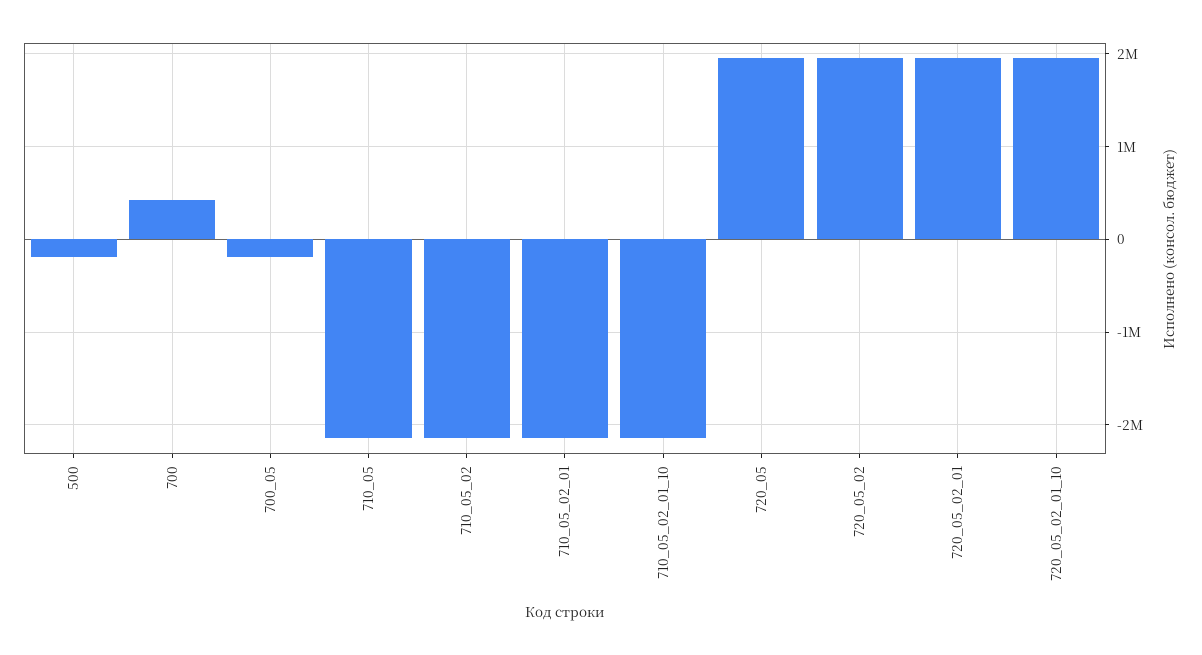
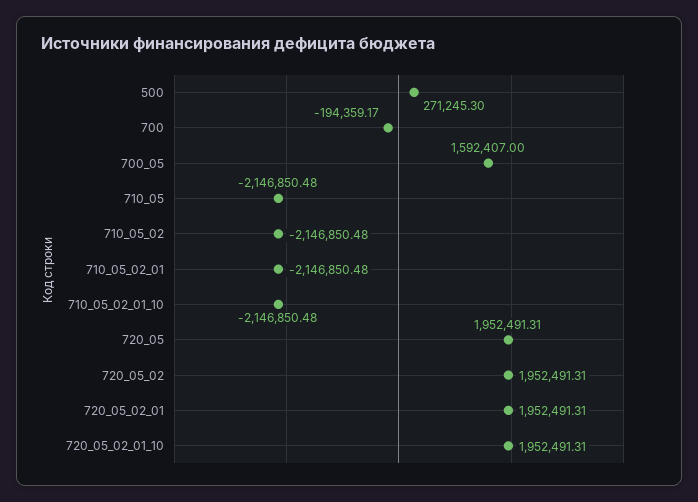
500: -200000 -> 271245.3
700: 400000 -> -194359.17
700_05: -200000 -> 1592407

